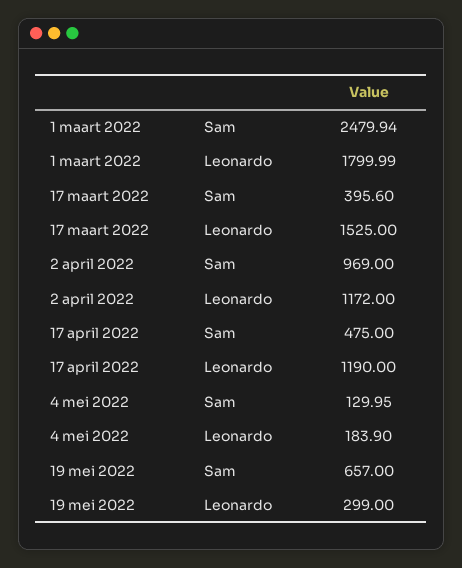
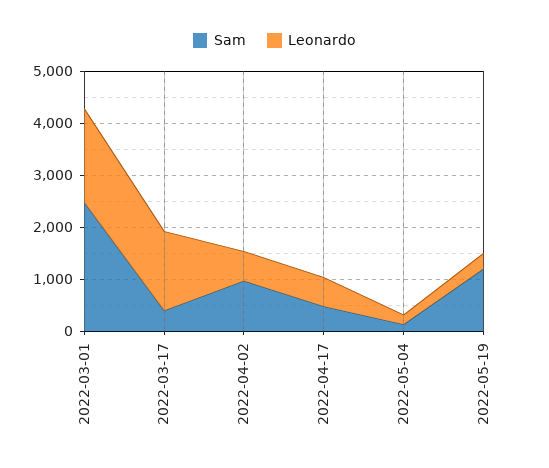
Leonardo, 2 april 2022: 1172 -> 600
Leonardo, 17 april 2022: 1190 -> 600
Sam, 19 mei 2022: 657 -> 1200

